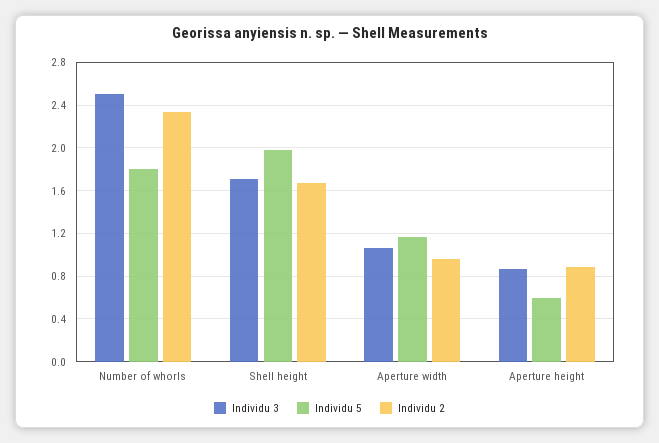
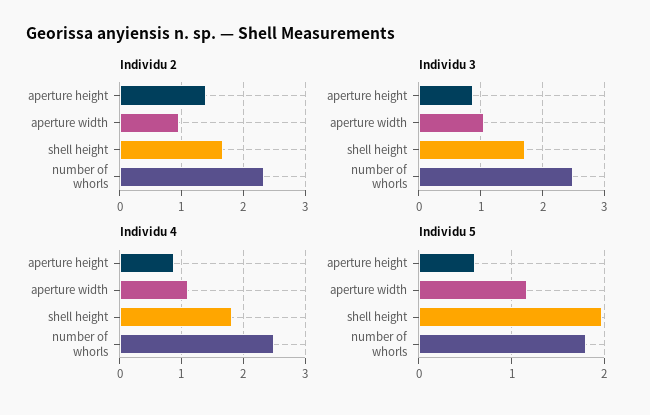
Individu 2, Aperture height: 0.9 -> 1.4
Individu 4, Aperture height: none -> 0.9
Individu 4, Aperture width: none -> 1.1
Individu 4, Shell height: none -> 1.8
Individu 4, Number of whorls: none -> 2.5

